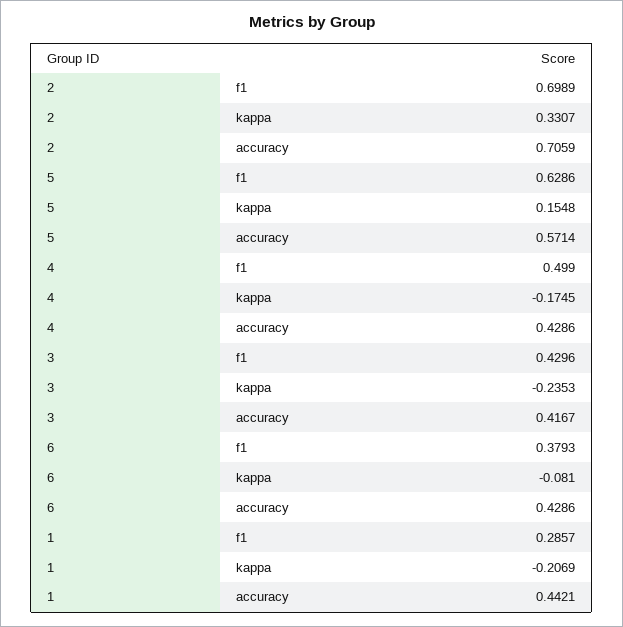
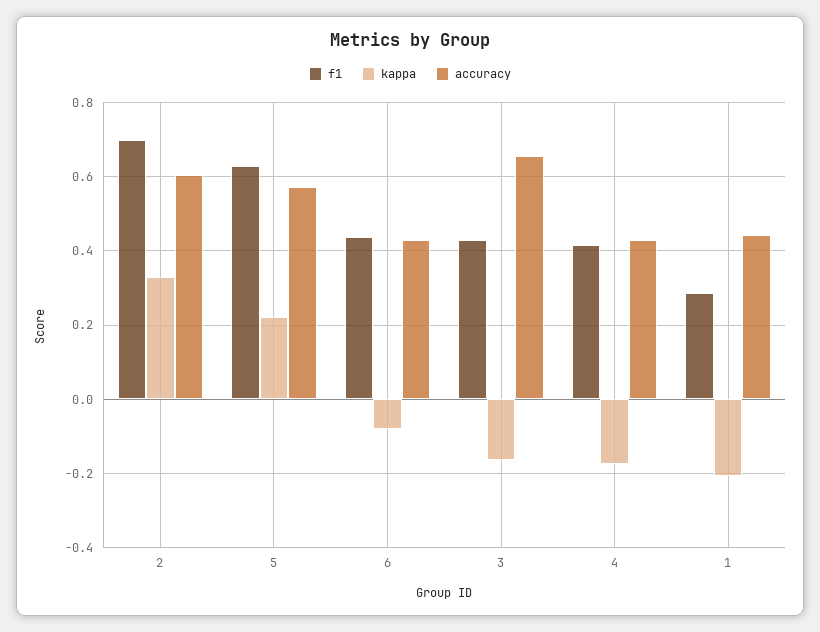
accuracy, 2: 0.7059 -> 0.6
kappa, 5: 0.1548 -> 0.22
f1, 4: 0.499 -> 0.42
kappa, 3: -0.2353 -> -0.16
accuracy, 3: 0.4167 -> 0.66
f1, 6: 0.3793 -> 0.44

